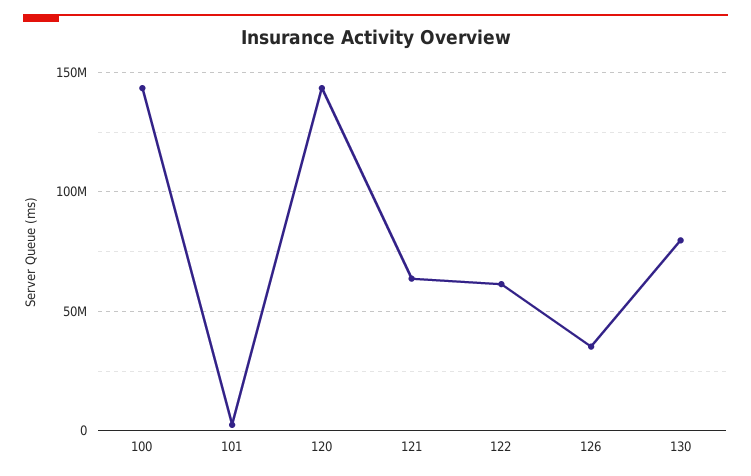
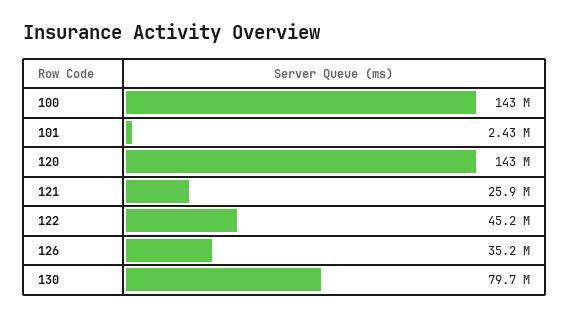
121: 65000000 -> 25900000
122: 60000000 -> 45200000

